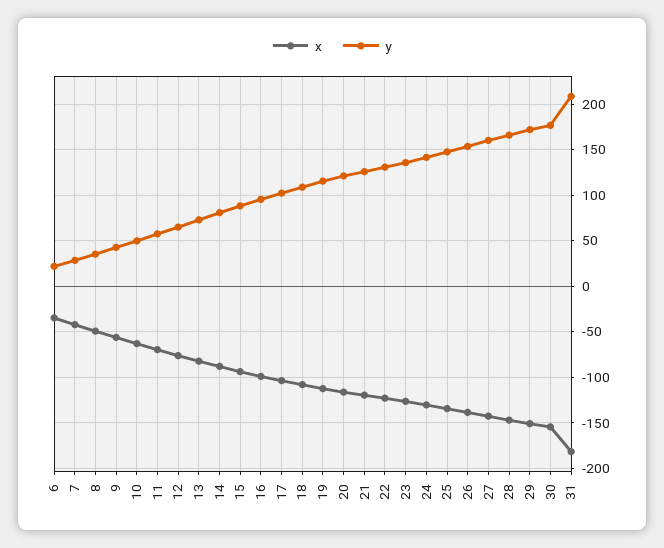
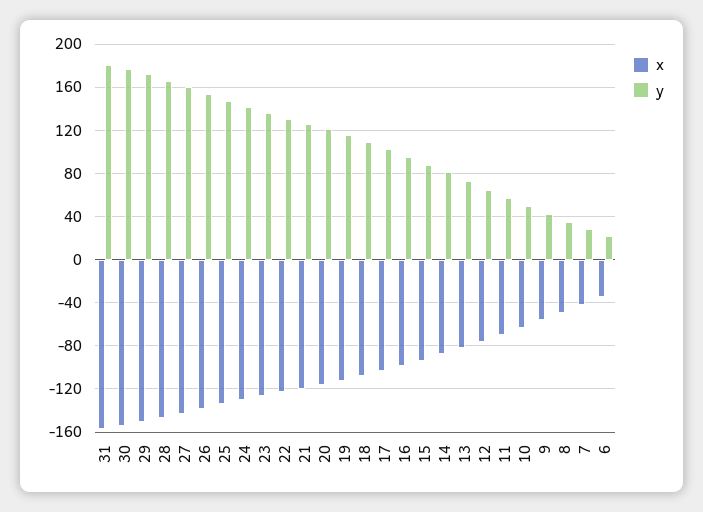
x, 31: -180 -> -160
y, 31: 210 -> 180

